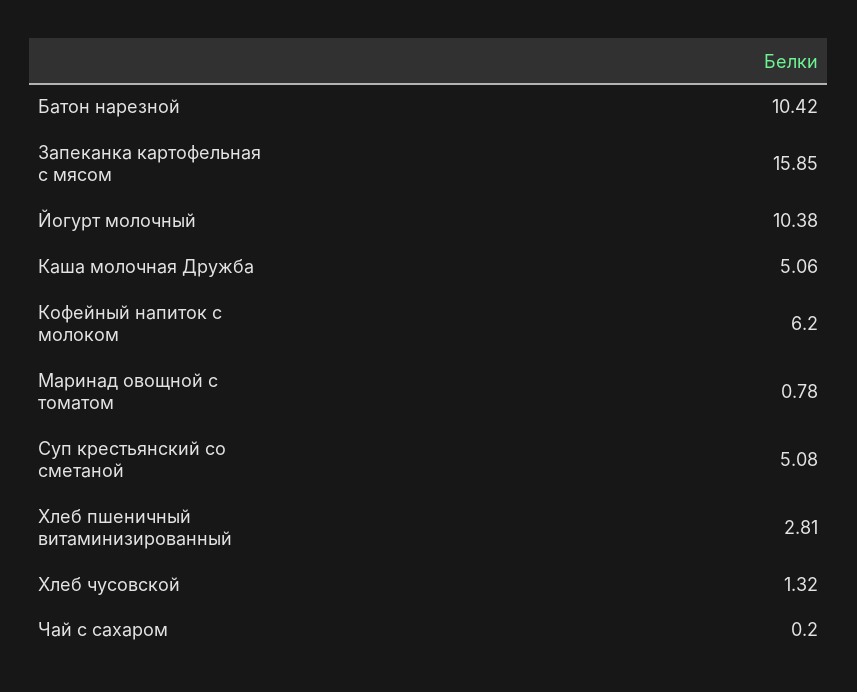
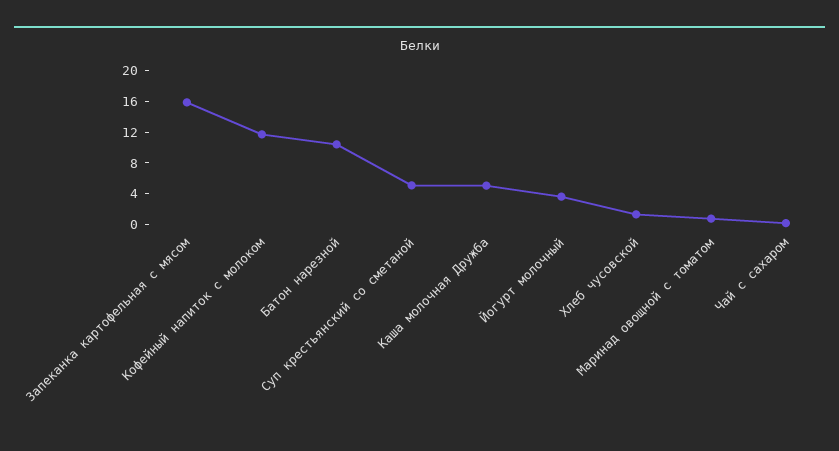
Йогурт молочный: 10.38 -> 4
Кофейный напиток с молоком: 6.2 -> 12
Хлеб пшеничный витаминизированный: 2.81 -> none

